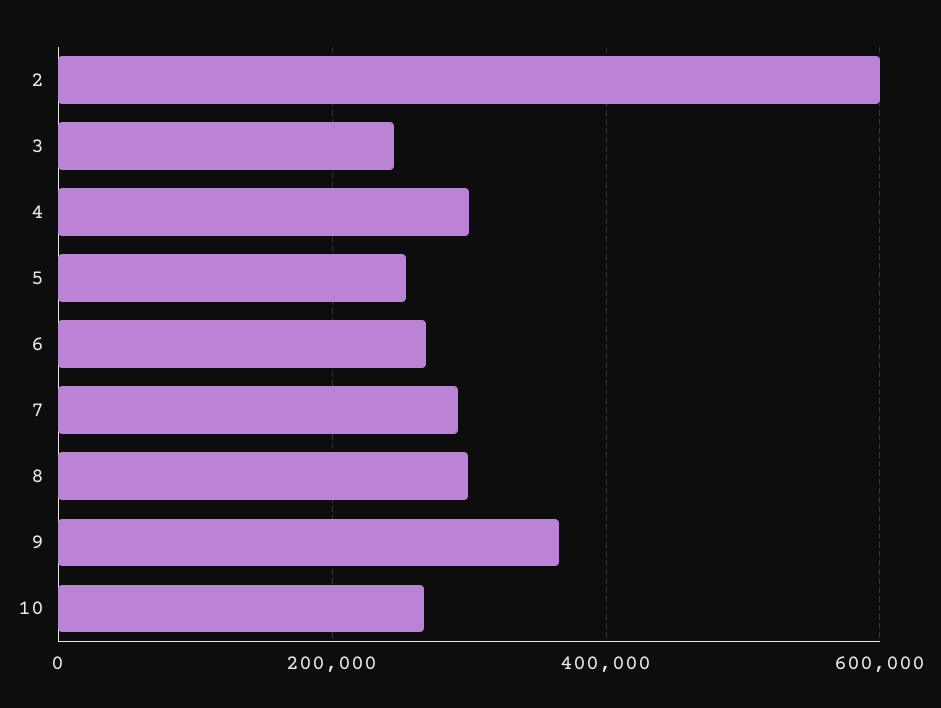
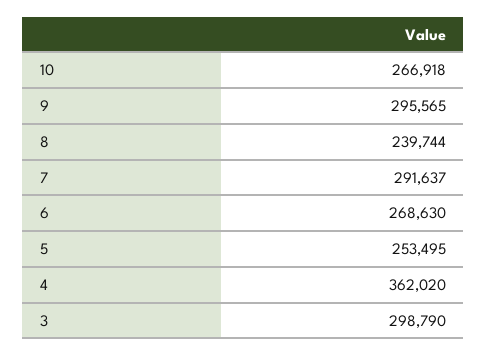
2: 600000 -> none
3: 240000 -> 298790
4: 300000 -> 362020
8: 300000 -> 239744
9: 360000 -> 295565

